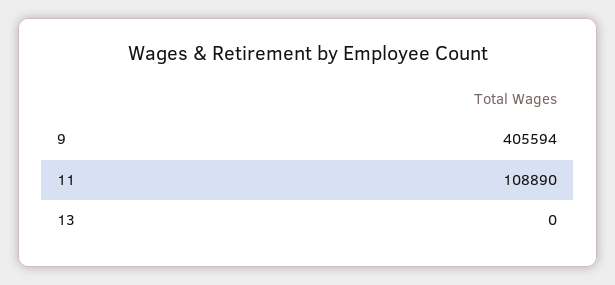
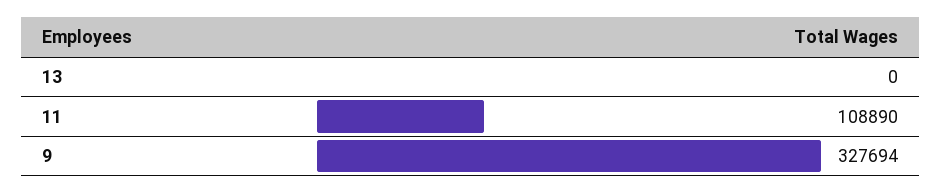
9: 405594 -> 327694

